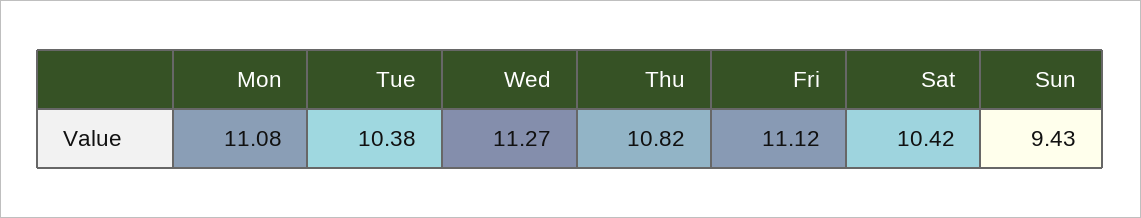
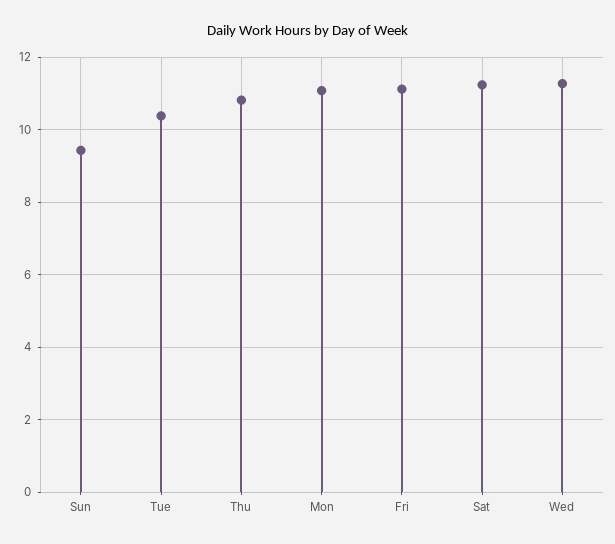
Sat: 10.42 -> 11.2

